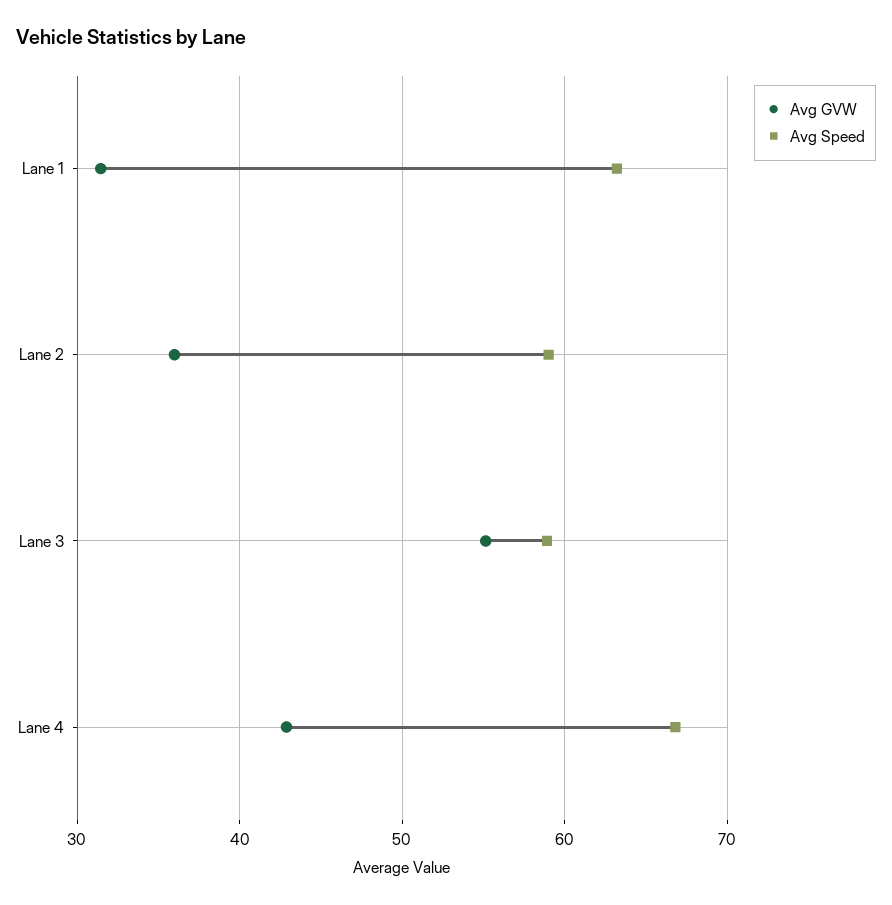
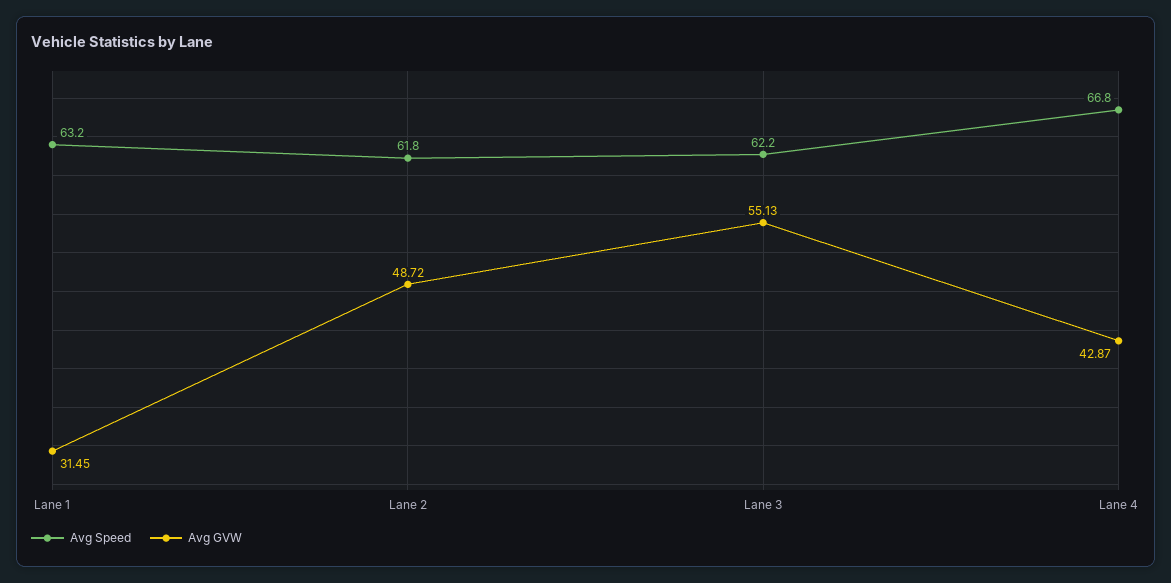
Avg GVW, Lane 2: 36 -> 48.72
Avg Speed, Lane 2: 59 -> 61.8
Avg Speed, Lane 3: 59 -> 62.2

